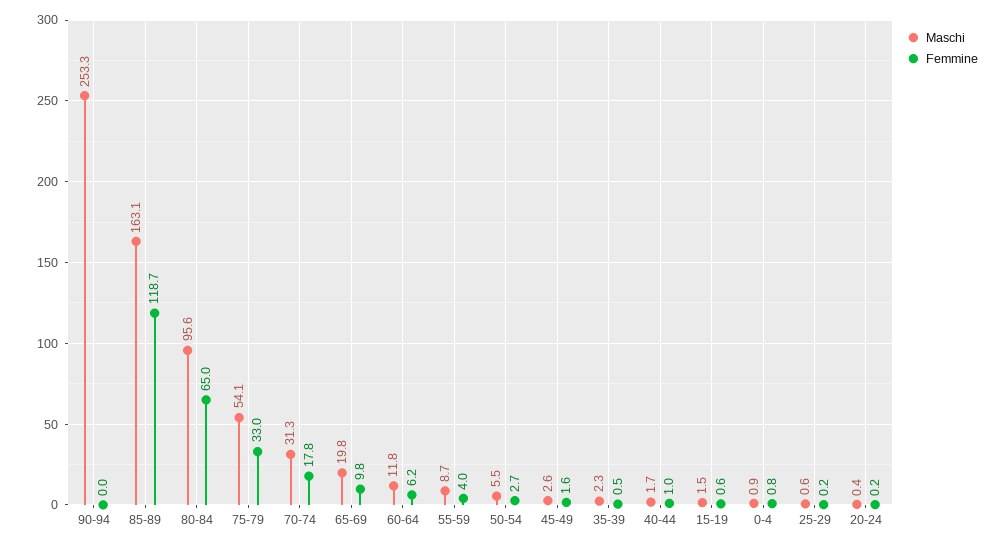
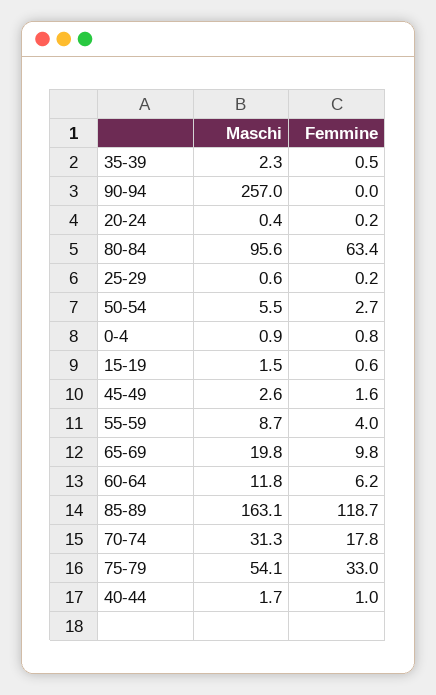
Maschi, 90-94: 253.3 -> 257
Femmine, 80-84: 65 -> 63.4

